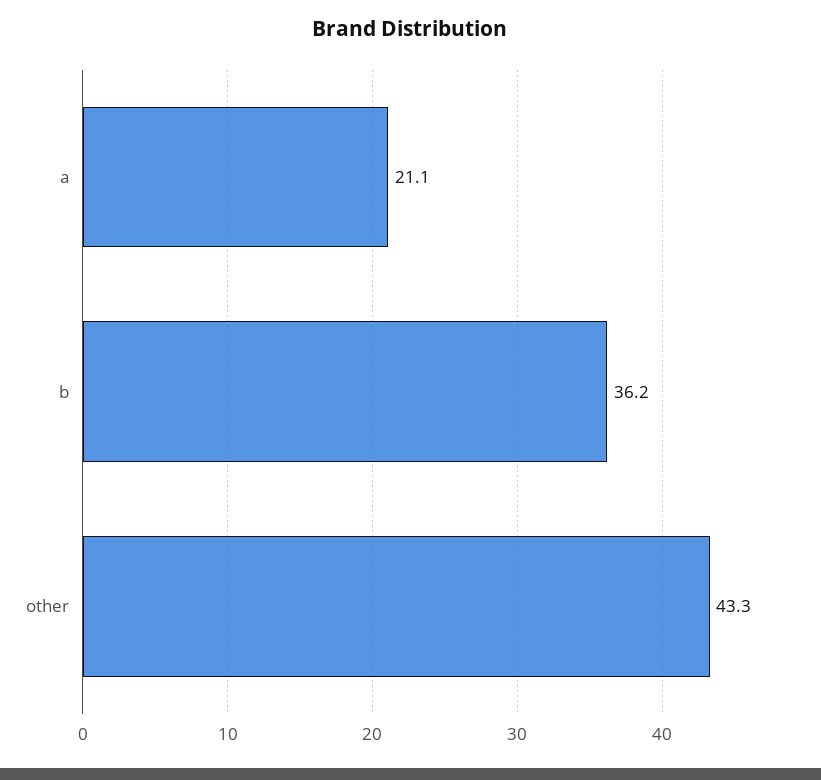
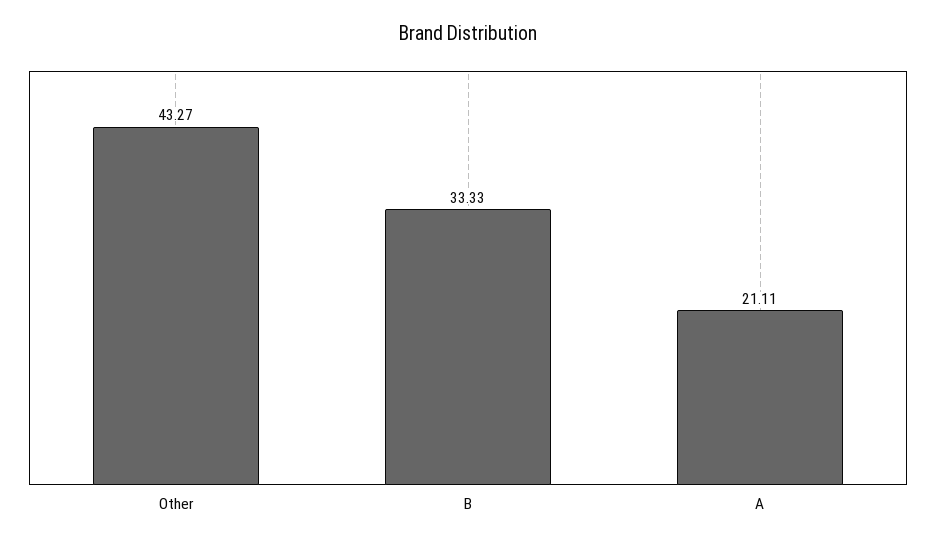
b: 36.2 -> 33.33

